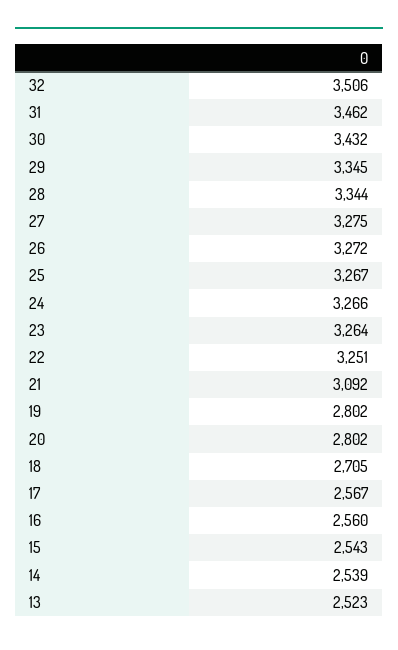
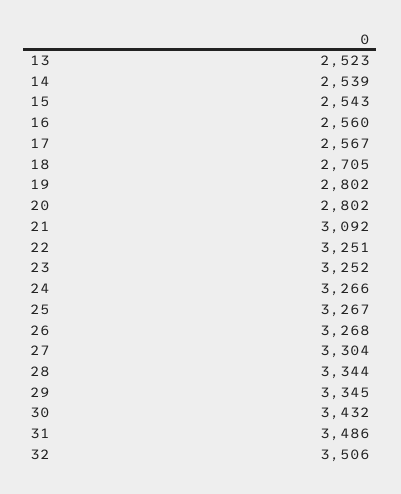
31: 3462 -> 3486
27: 3275 -> 3304
26: 3272 -> 3268
23: 3264 -> 3252

